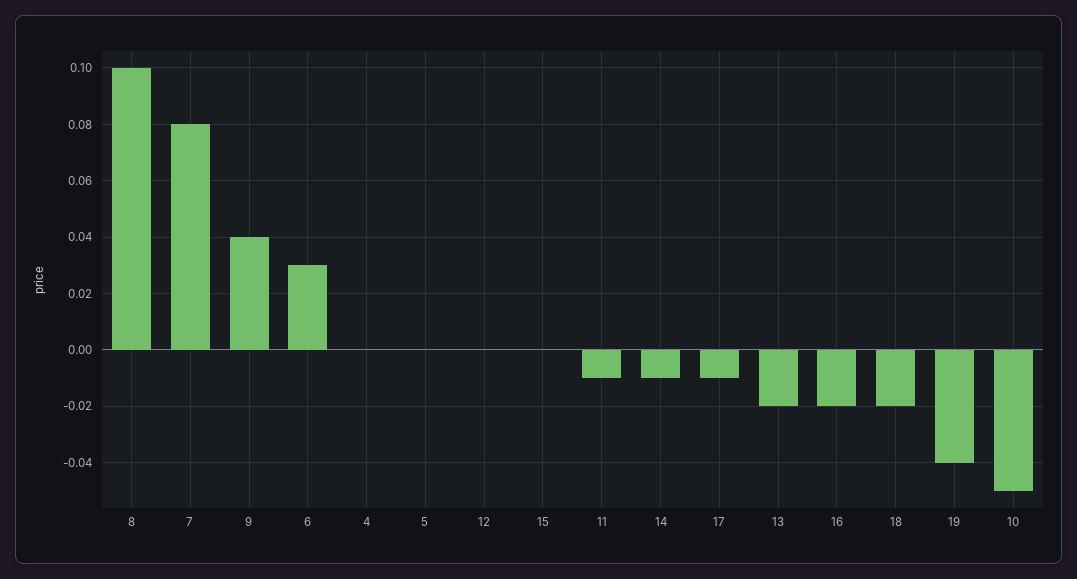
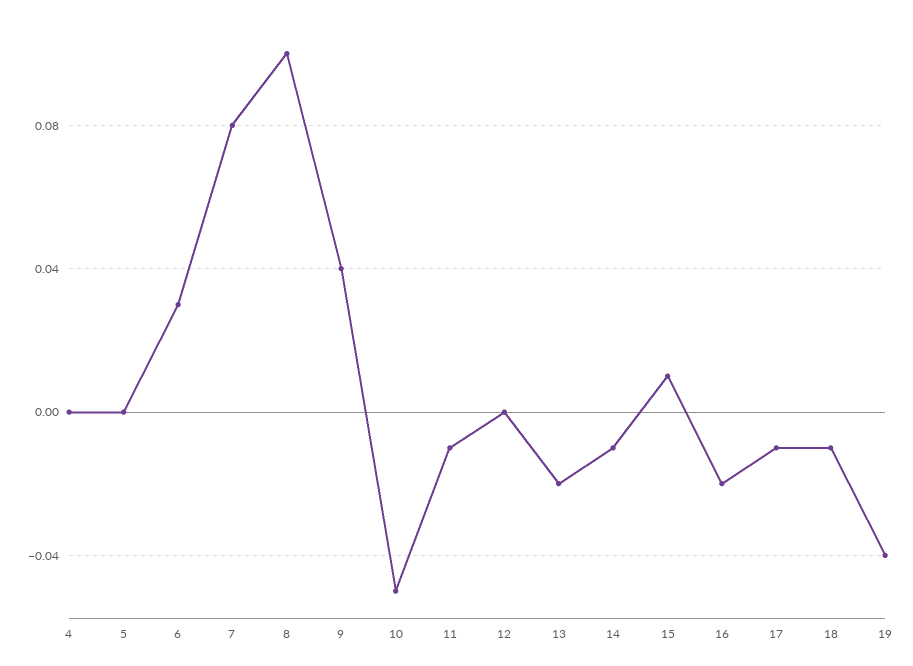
15: 0 -> 0.01
18: -0.02 -> -0.01

